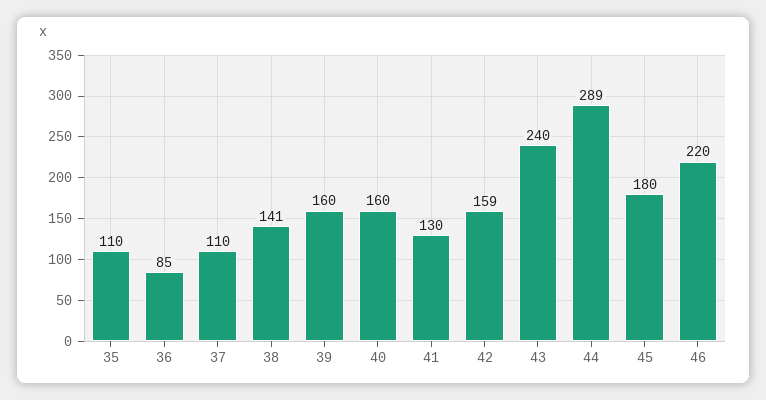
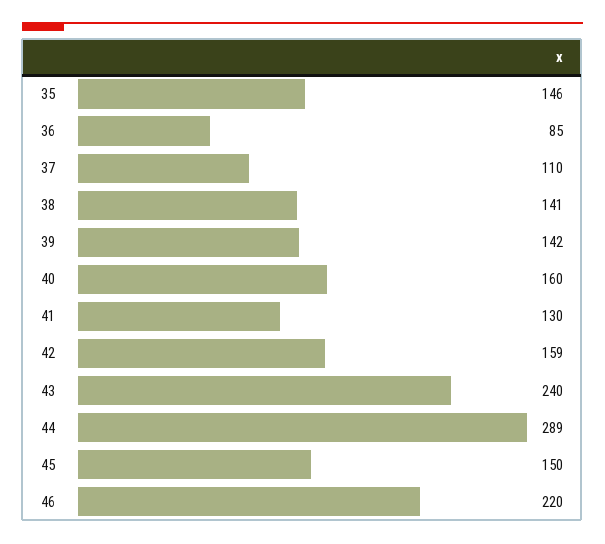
35: 110 -> 146
39: 160 -> 142
45: 180 -> 150

